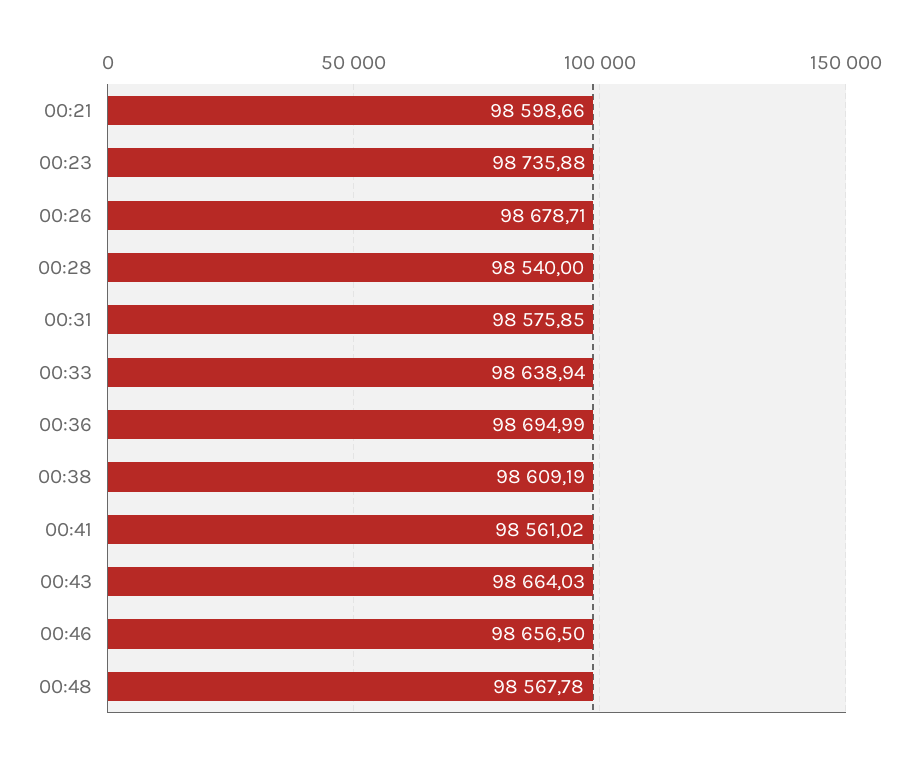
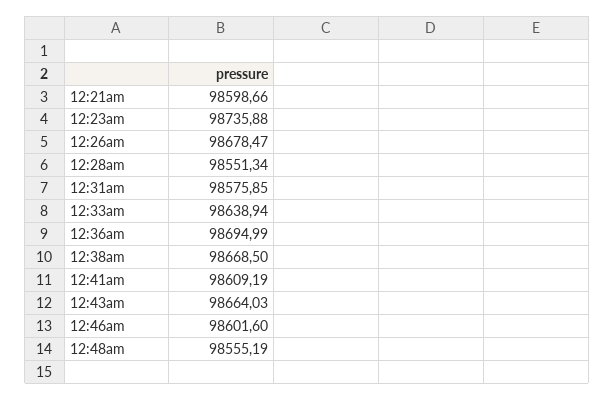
00:26: 98678.71 -> 98678.47
00:28: 98540 -> 98551.34
00:38: 98609.19 -> 98668.5
00:41: 98561.02 -> 98609.19
00:46: 98656.5 -> 98601.6
00:48: 98567.78 -> 98555.19

